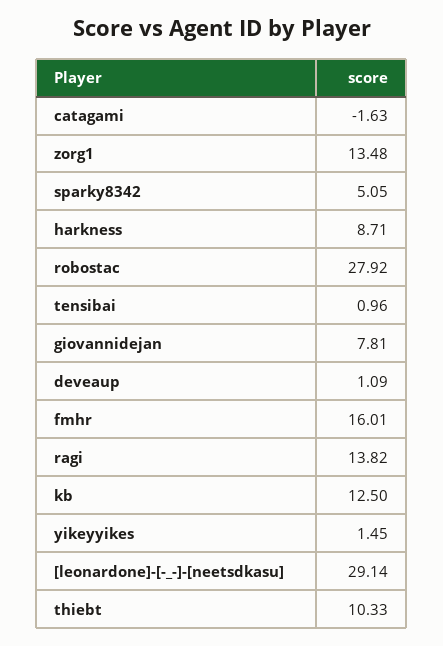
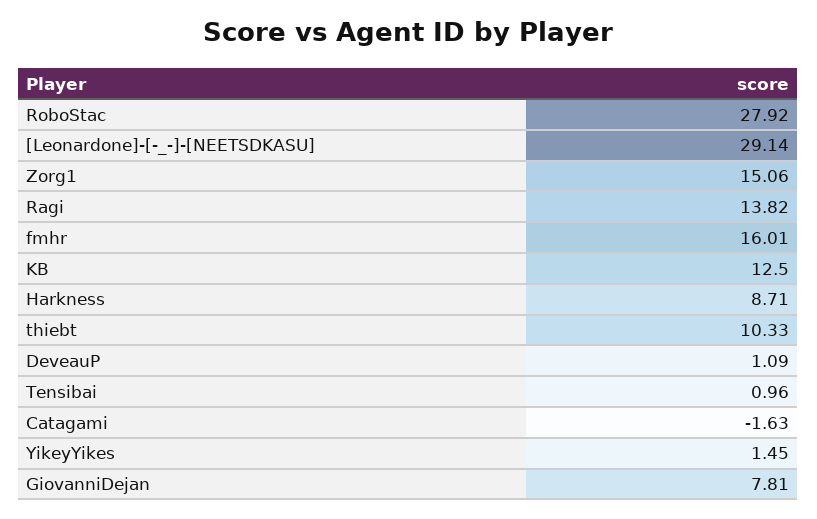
zorg1: 13.48 -> 15.06
sparky8342: 5.05 -> none

